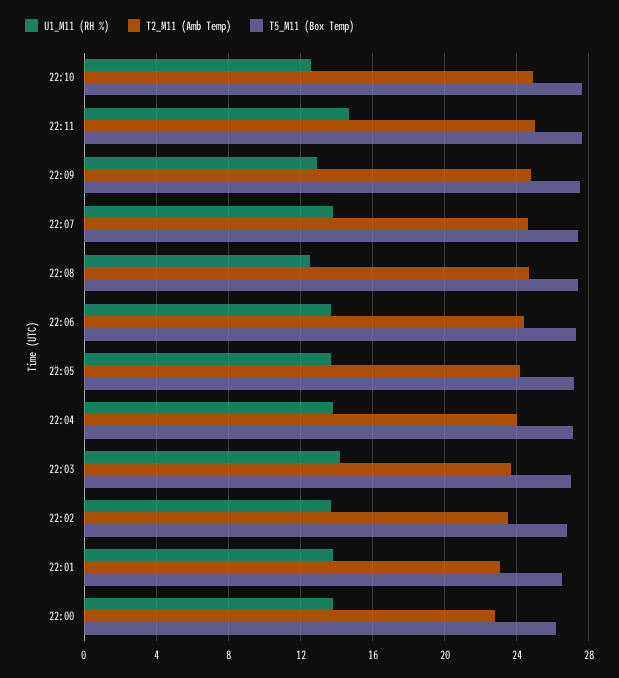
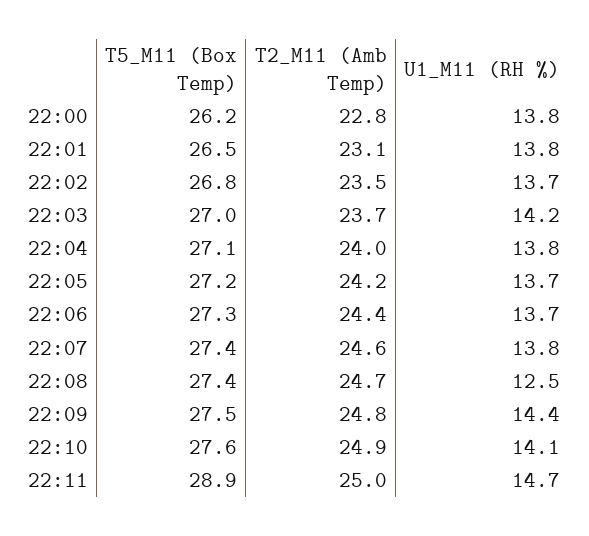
U1_M11 (RH %), 22:10: 12.5 -> 14.1
T5_M11 (Box Temp), 22:11: 27.5 -> 28.9
U1_M11 (RH %), 22:09: 13 -> 14.4

